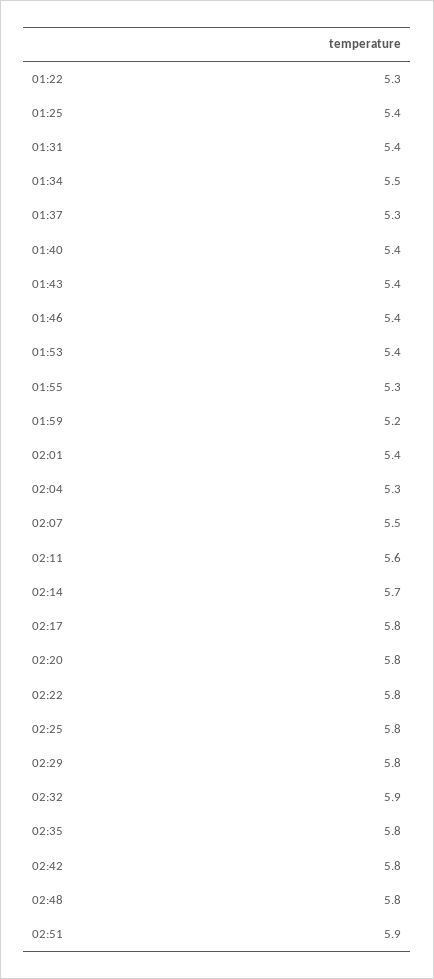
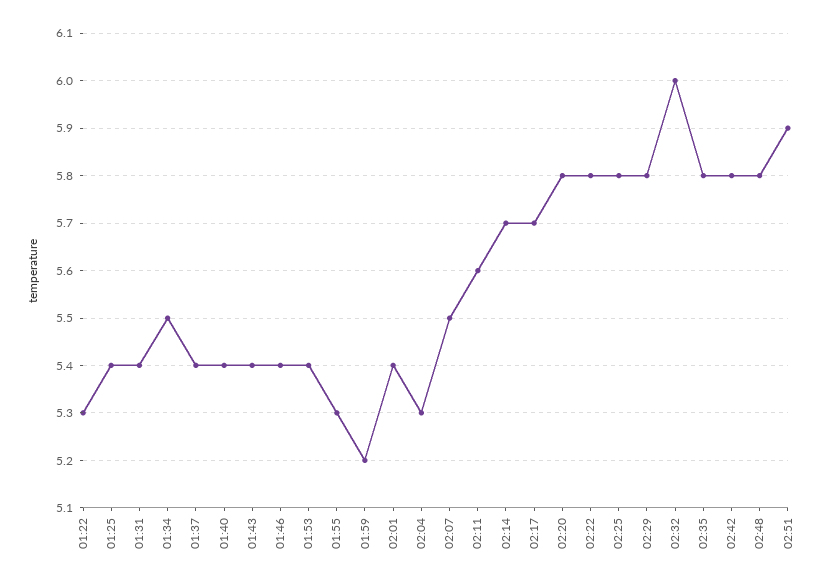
01:37: 5.3 -> 5.4
02:17: 5.8 -> 5.7
02:32: 5.9 -> 6

